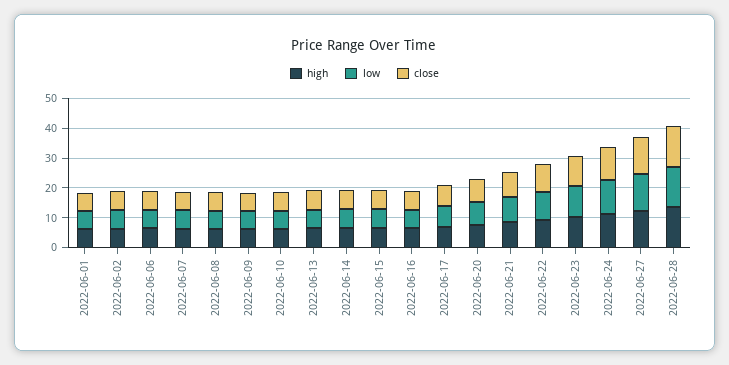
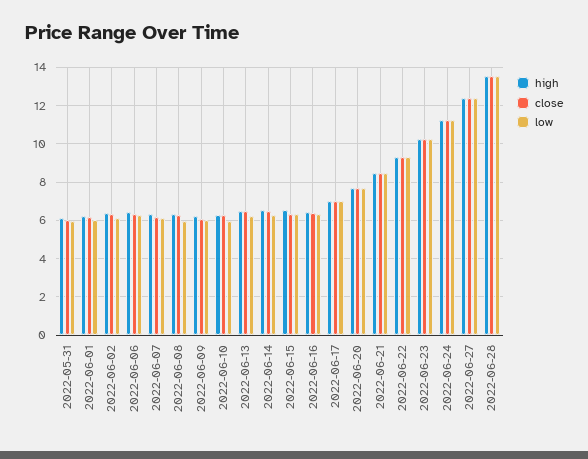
high, 2022-05-31: none -> 6
close, 2022-05-31: none -> 6
low, 2022-05-31: none -> 6

